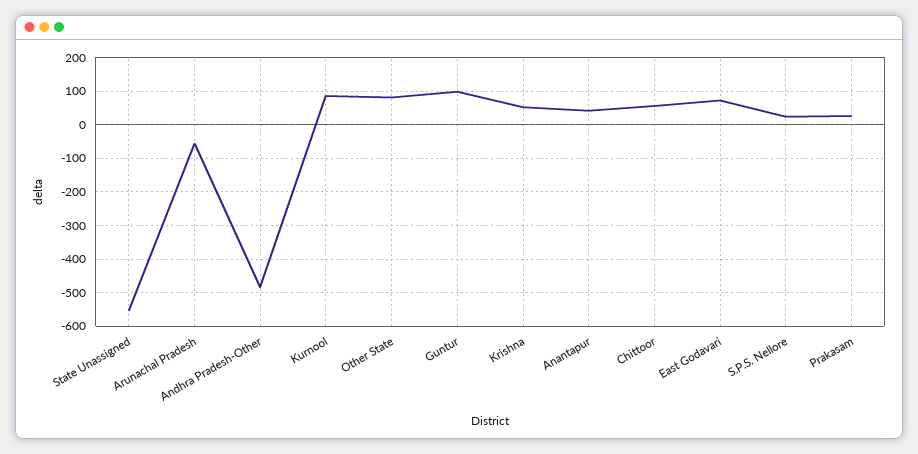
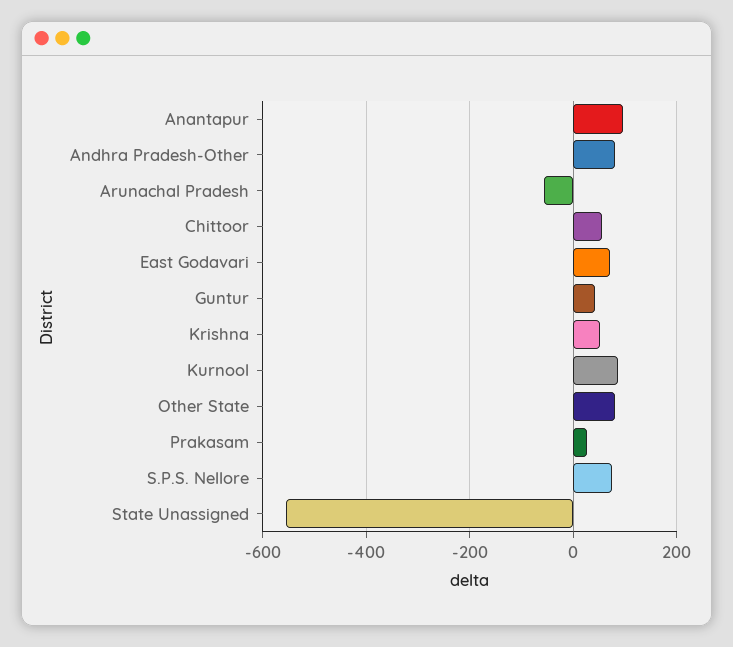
Andhra Pradesh-Other: -480 -> 80
Guntur: 100 -> 40
Anantapur: 40 -> 100
S.P.S. Nellore: 20 -> 80

